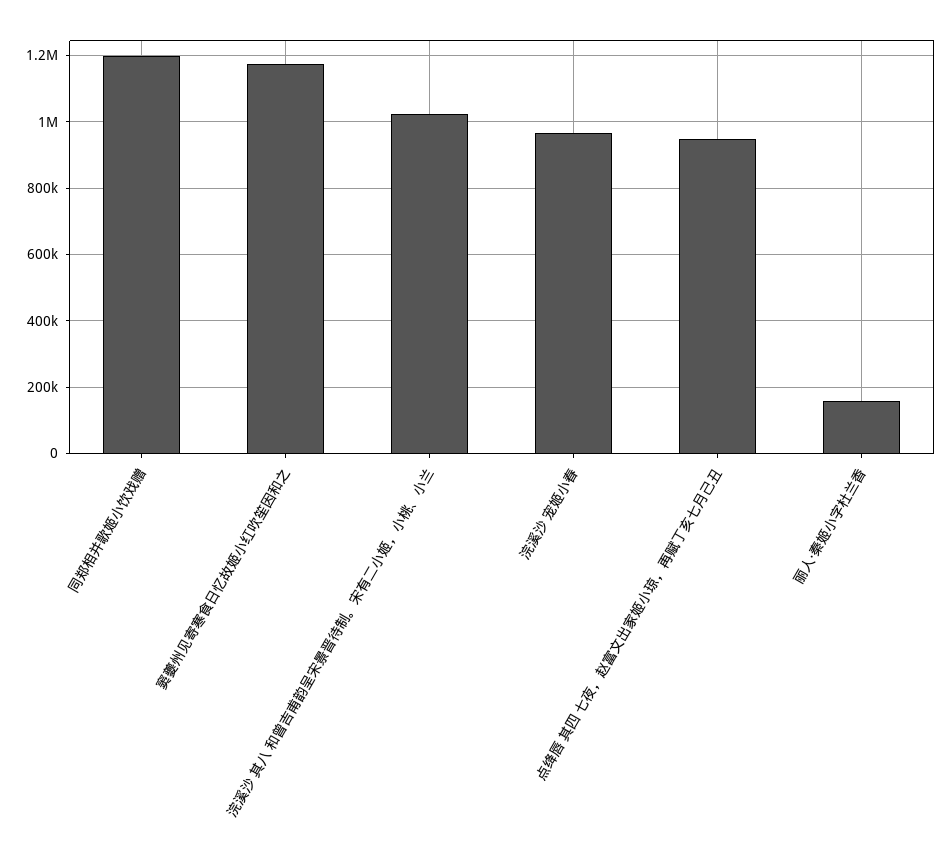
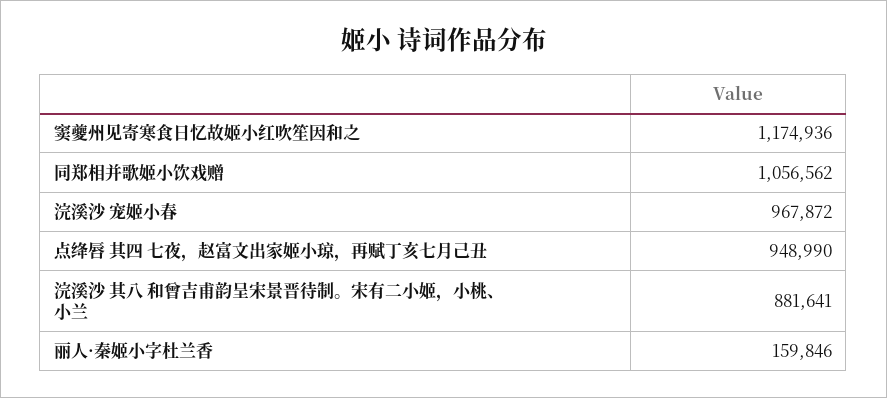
同郑相并歌姬小饮戏赠: 1200000 -> 1056562
浣溪沙 其八 和曾吉甫韵呈宋景晋待制。宋有二小姬，小桃、小兰: 1020000 -> 881641

